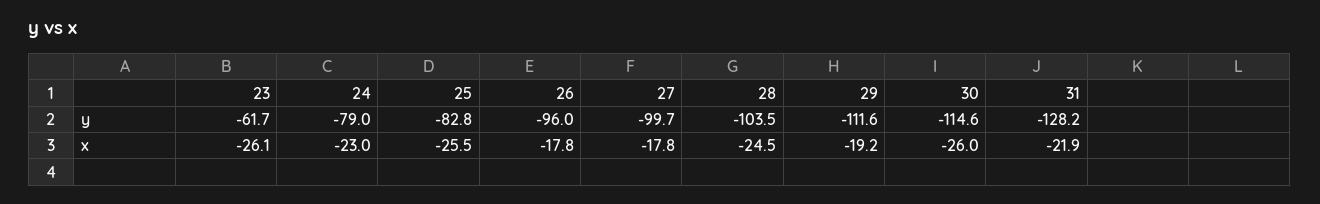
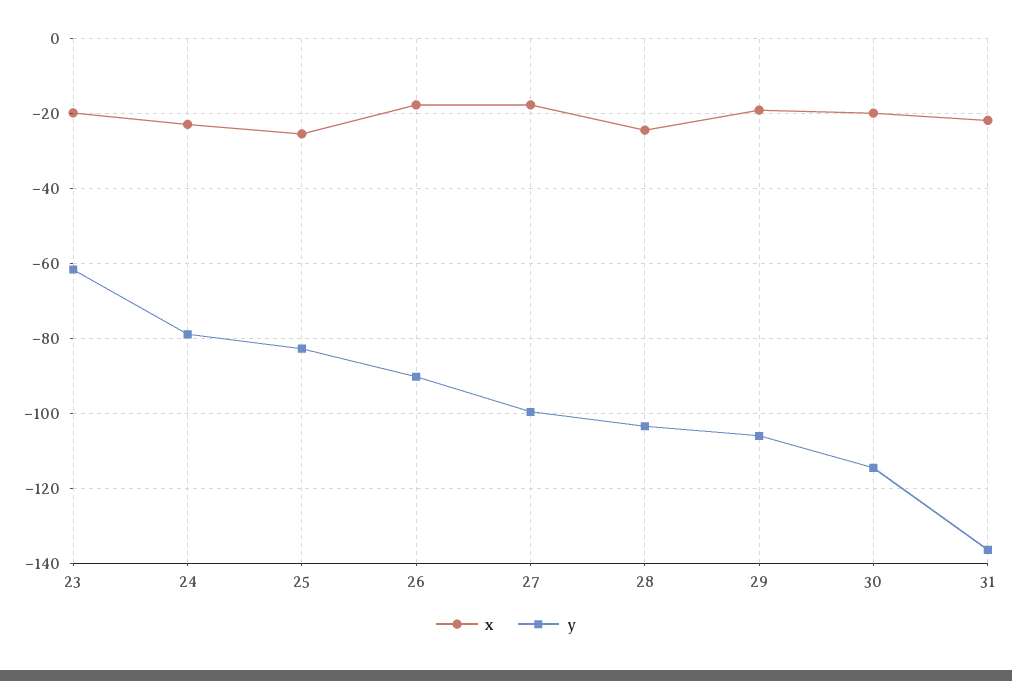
y, 26: -96 -> -90
y, 29: -111.6 -> -106
y, 31: -128.2 -> -136
x, 23: -26.1 -> -20
x, 30: -26 -> -20

